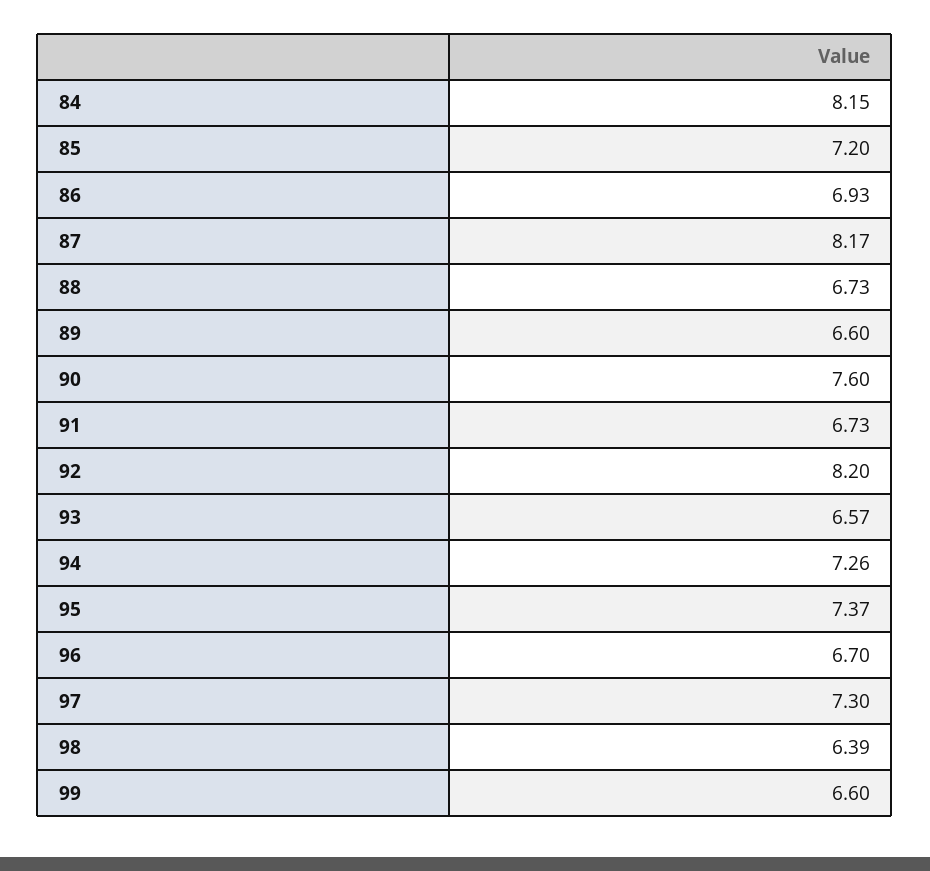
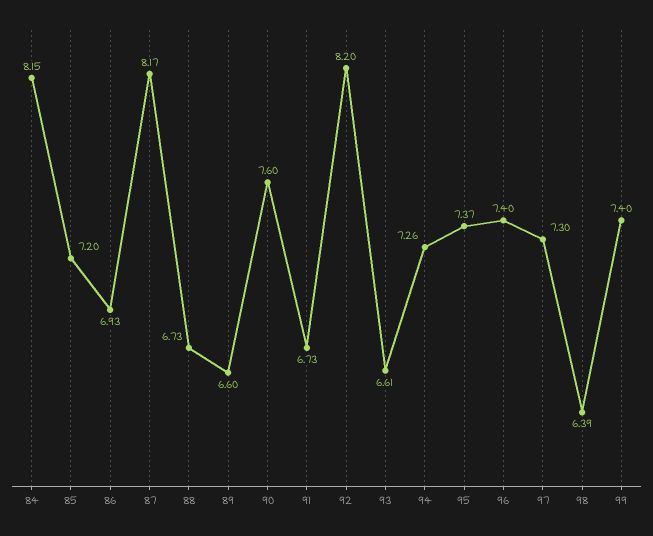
93: 6.57 -> 6.61
96: 6.7 -> 7.4
99: 6.6 -> 7.4

